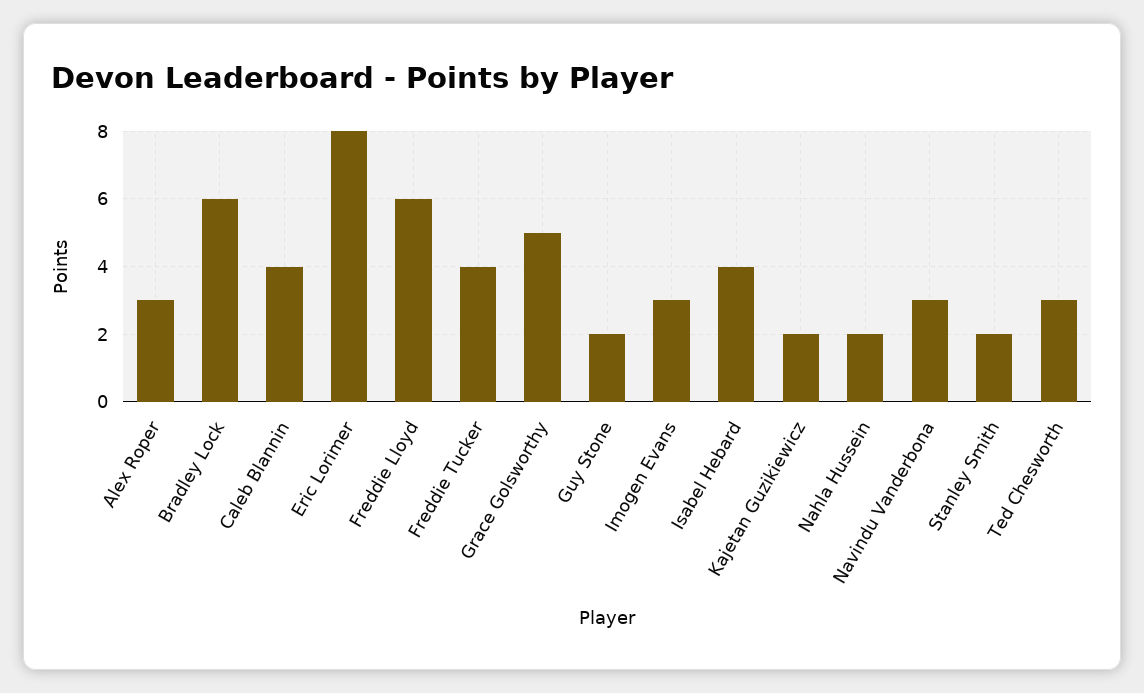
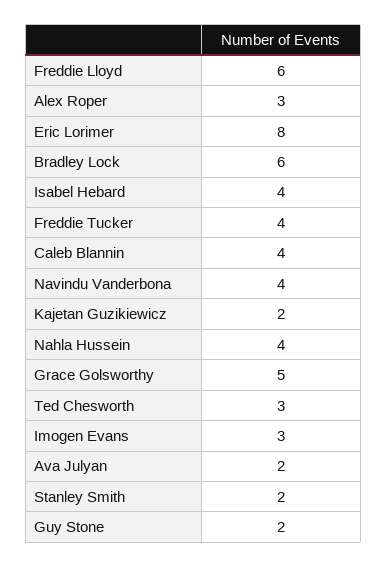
Nahla Hussein: 2 -> 4
Navindu Vanderbona: 3 -> 4
Ava Julyan: none -> 2

